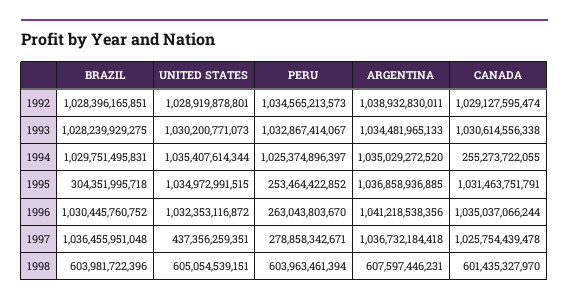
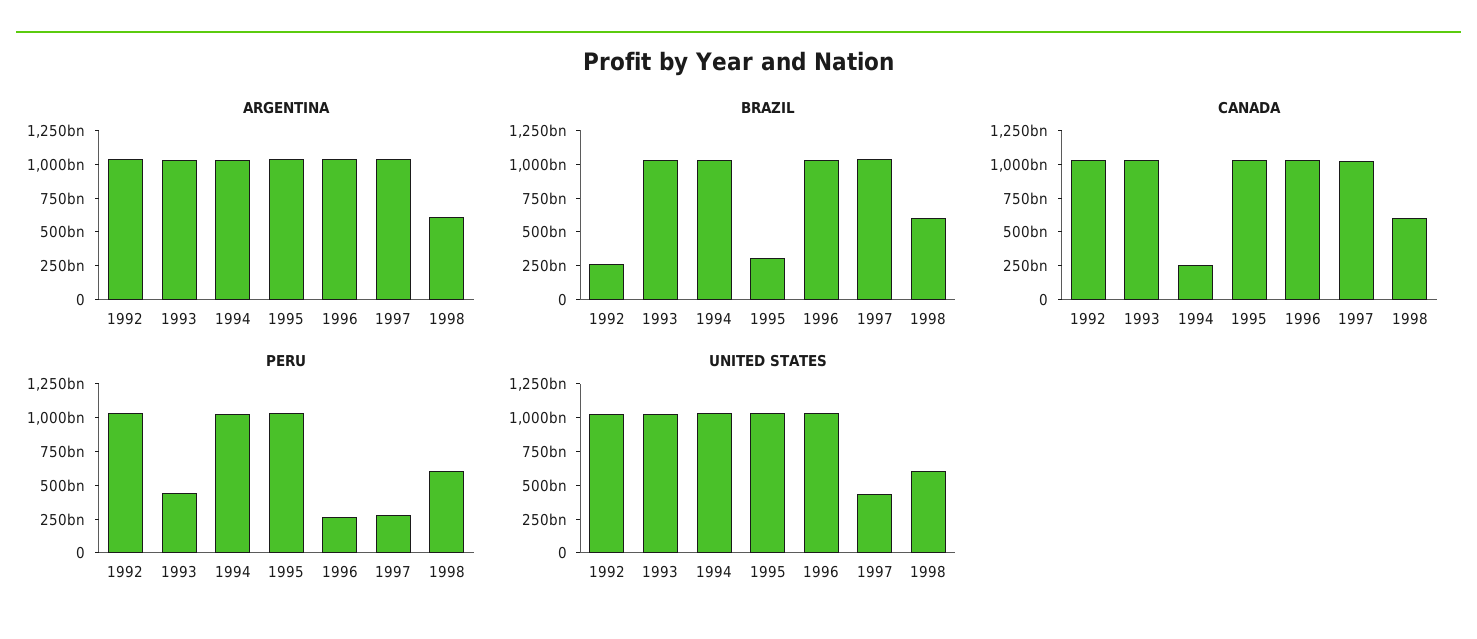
BRAZIL, 1992: 1028396165851 -> 250000000000
PERU, 1993: 1032867414067 -> 500000000000
PERU, 1995: 253464422852 -> 1000000000000

